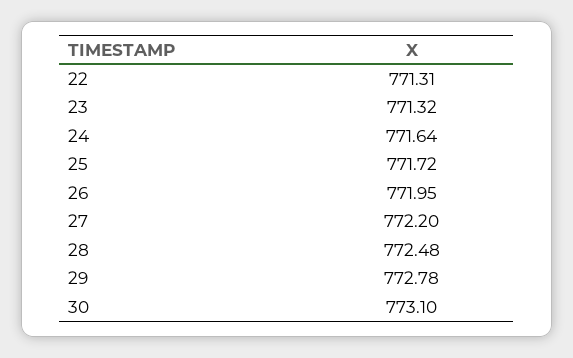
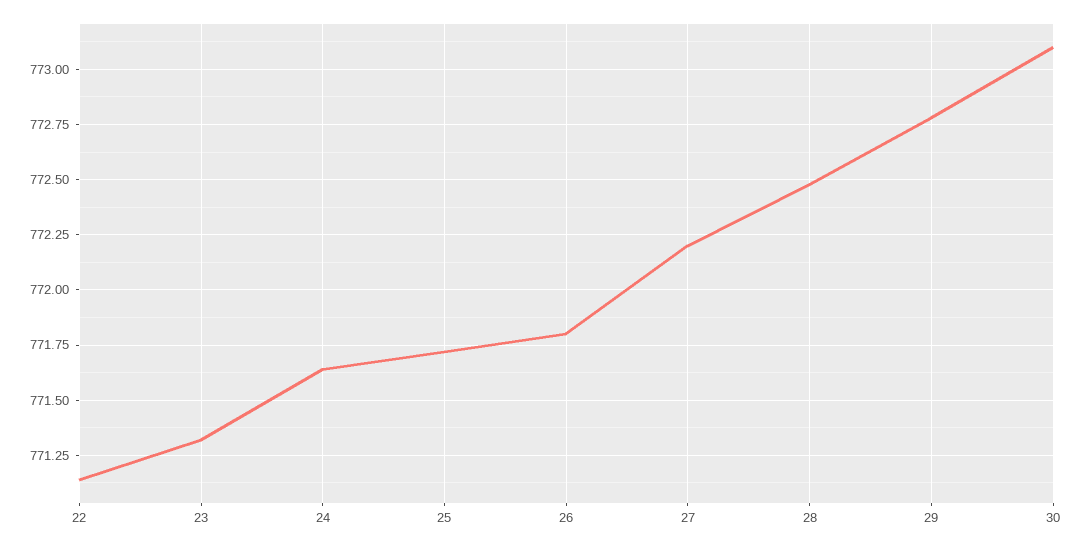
22: 771.31 -> 771.15
26: 771.95 -> 771.8

